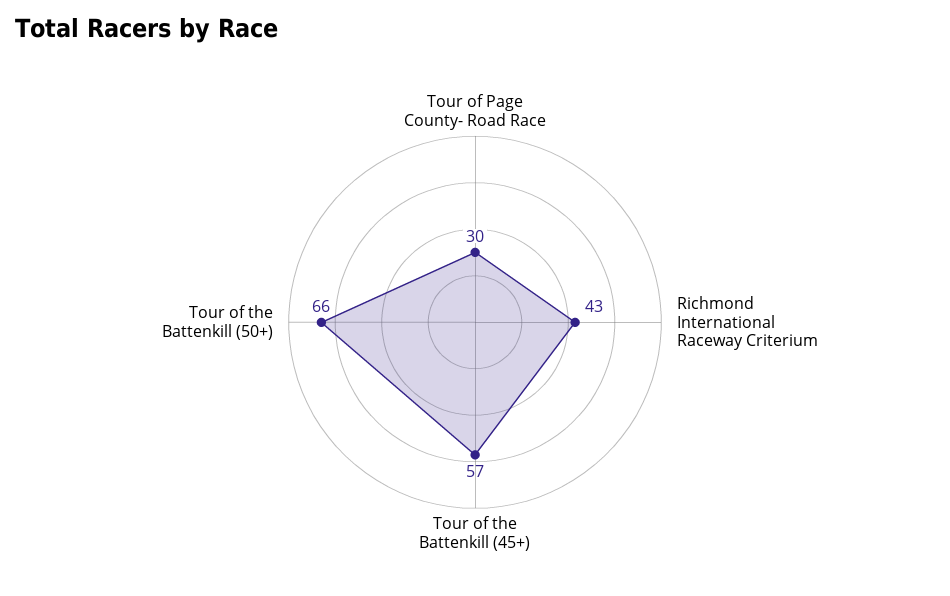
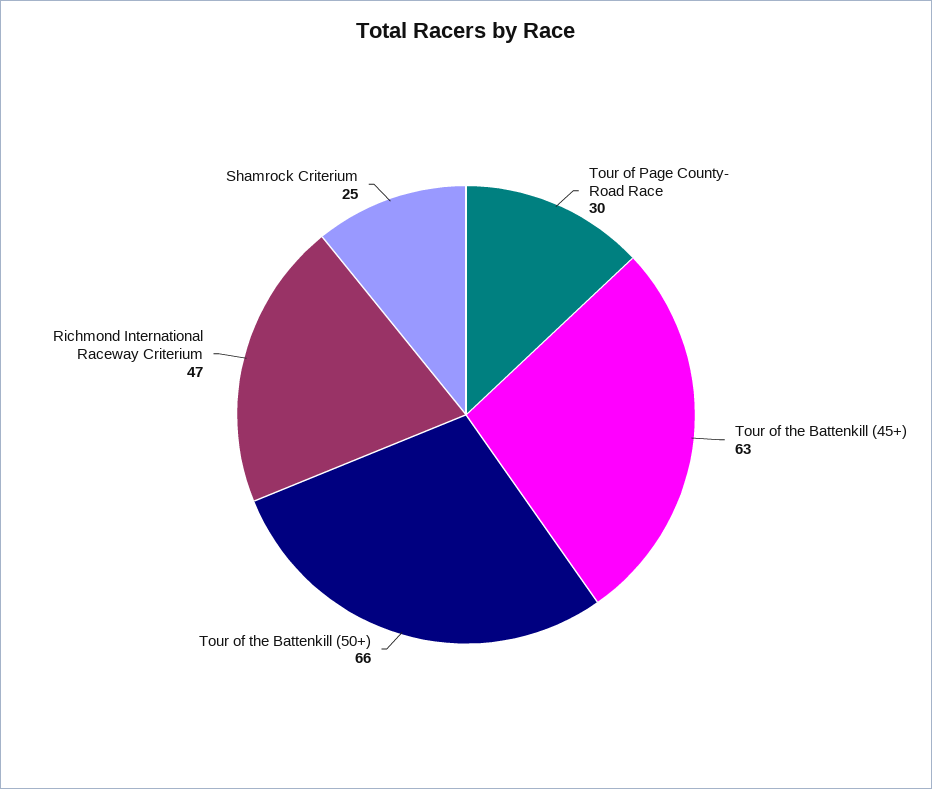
Richmond International Raceway Criterium: 43 -> 47
Tour of the Battenkill (45+): 57 -> 63
Shamrock Criterium: none -> 25

